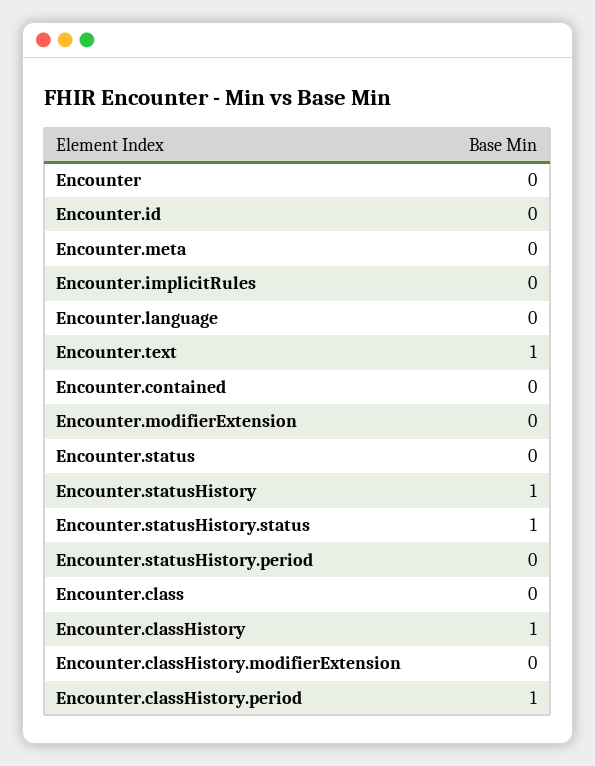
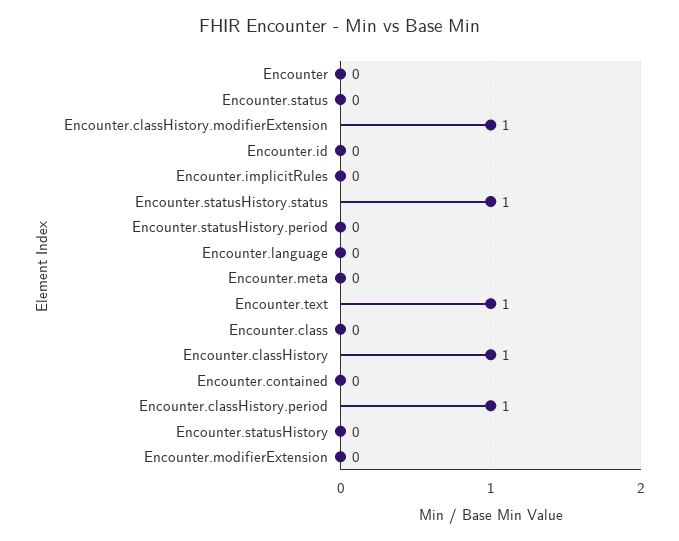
Encounter.statusHistory: 1 -> 0
Encounter.classHistory.modifierExtension: 0 -> 1

